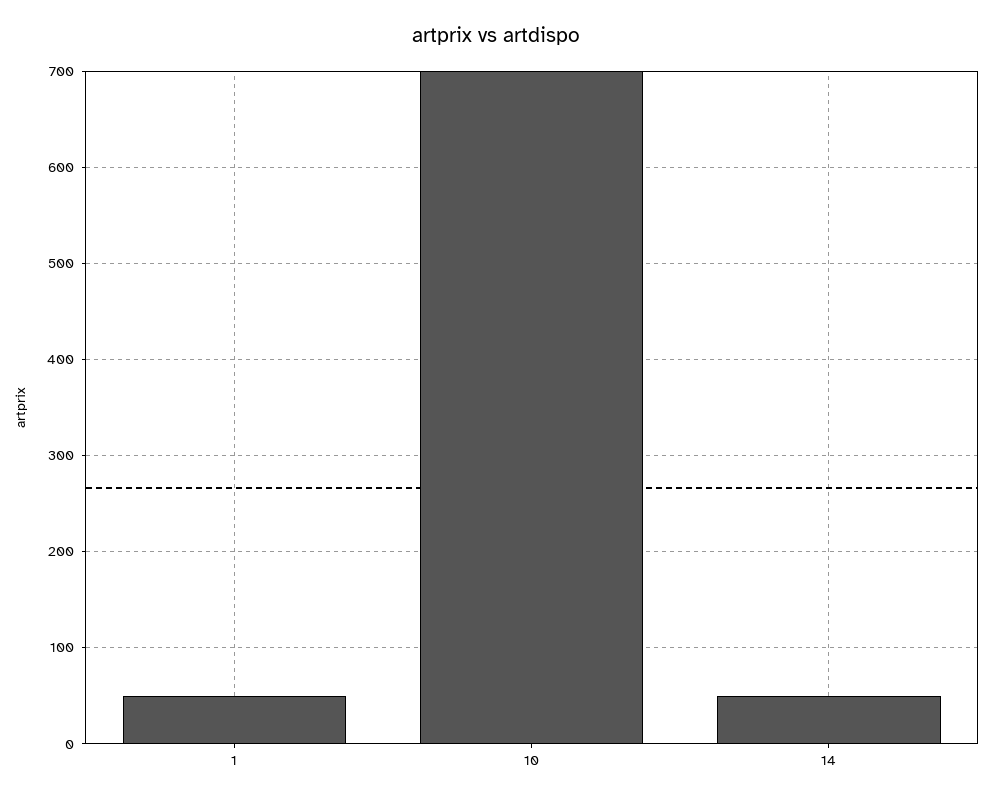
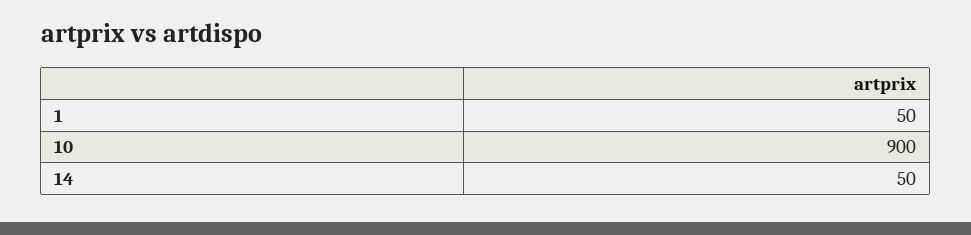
10: 700 -> 900

